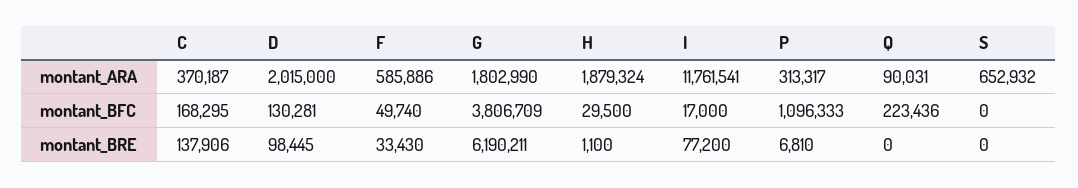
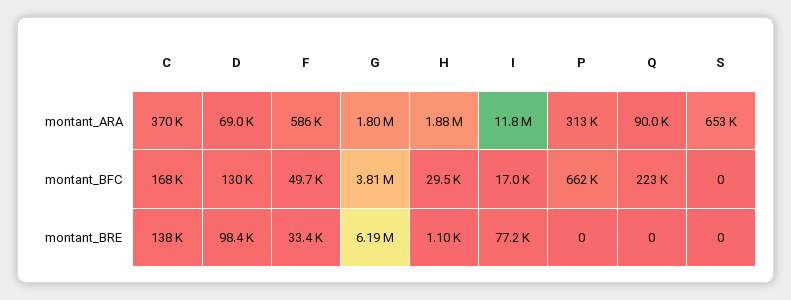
D, montant_ARA: 2015000 -> 69000
P, montant_BFC: 1096333 -> 662000
P, montant_BRE: 6810 -> 0

